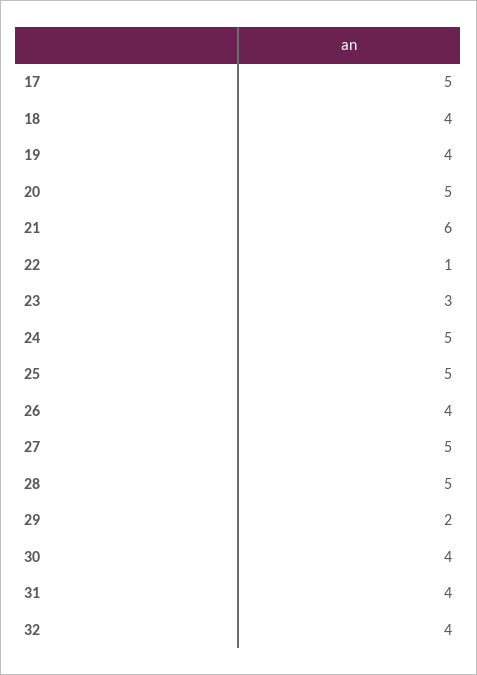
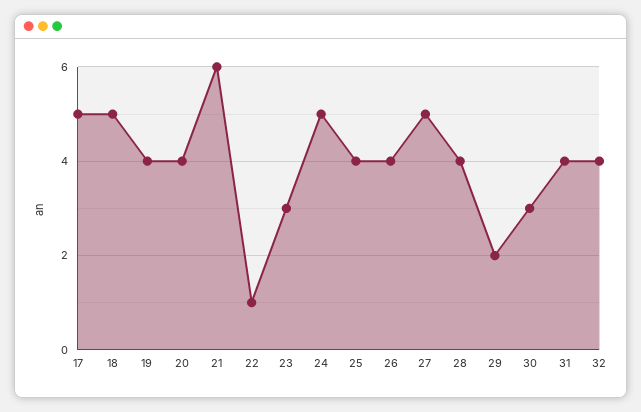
18: 4 -> 5
20: 5 -> 4
25: 5 -> 4
28: 5 -> 4
30: 4 -> 3

